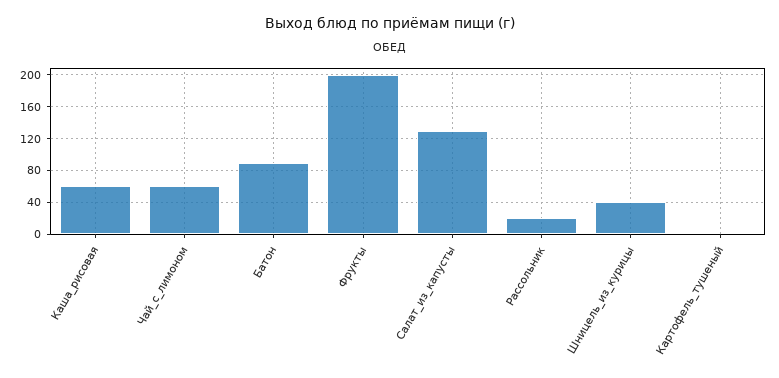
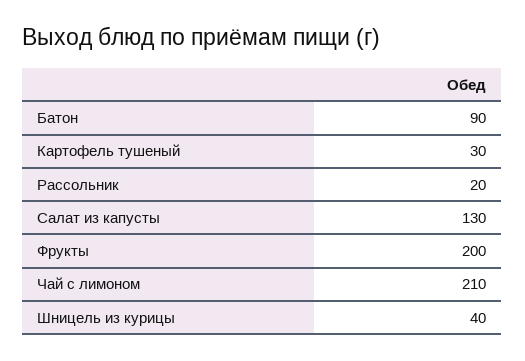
Каша_рисовая: 60 -> none
Чай_с_лимоном: 60 -> 210
Картофель_тушеный: 0 -> 30

